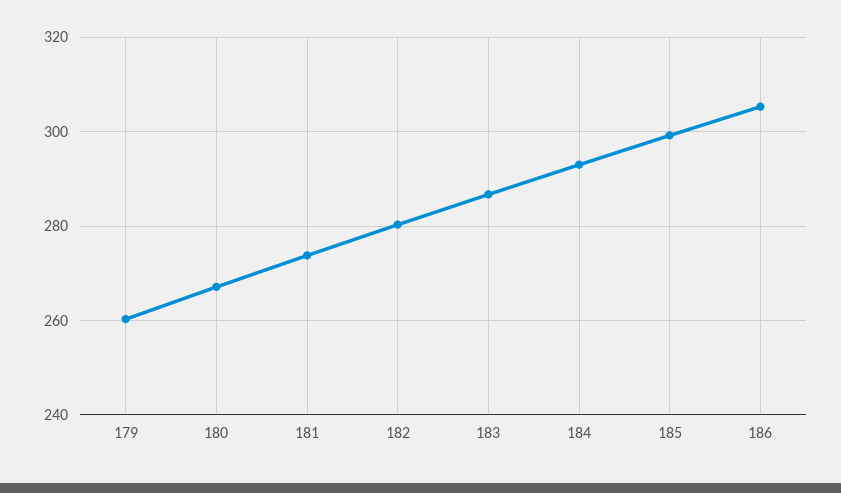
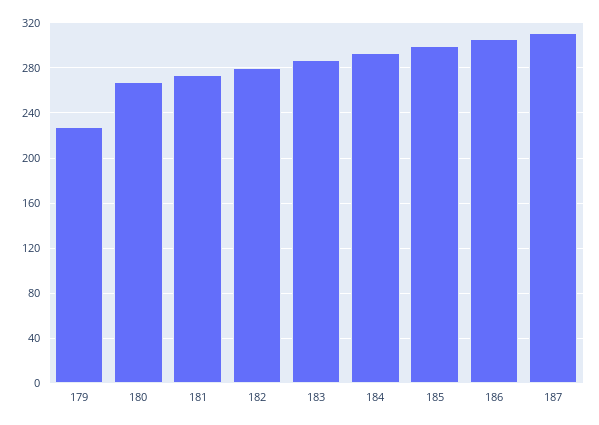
179: 260 -> 230
187: none -> 310

